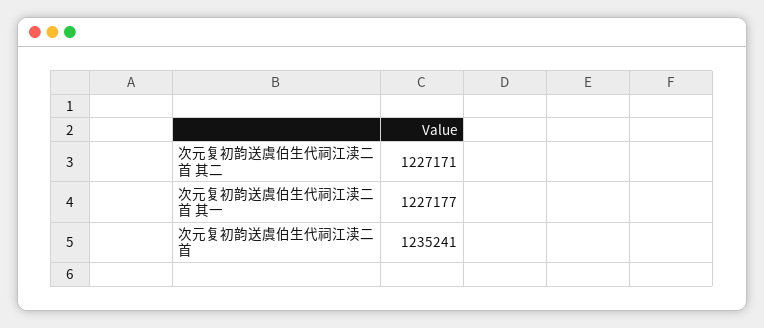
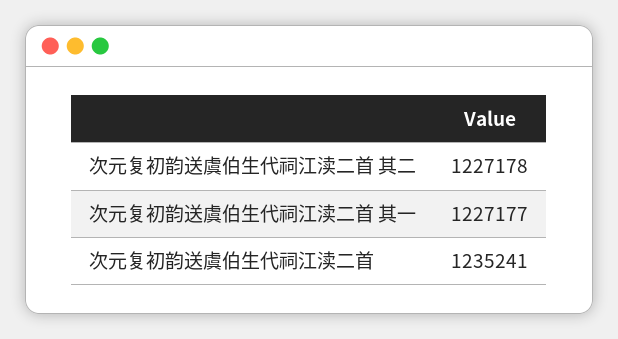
次元复初韵送虞伯生代祠江渎二首 其二: 1227171 -> 1227178

